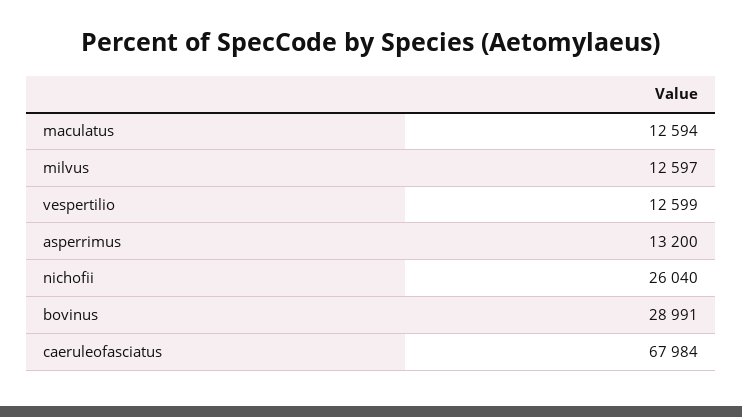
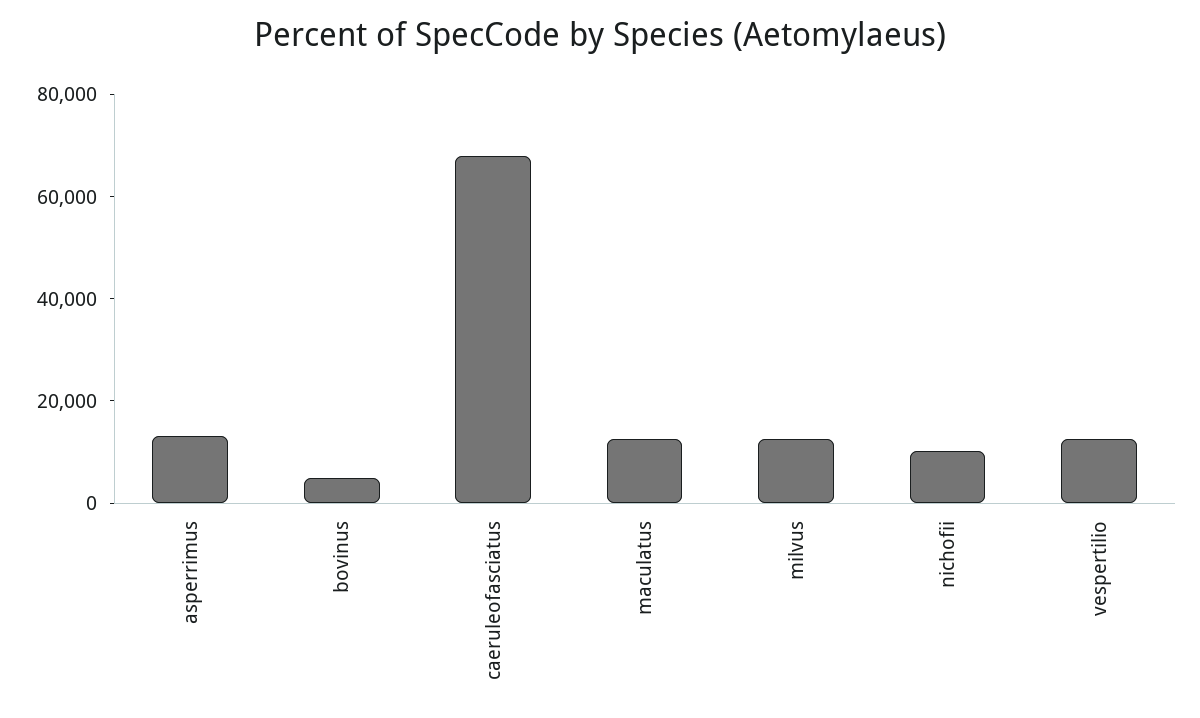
nichofii: 26040 -> 10000
bovinus: 28991 -> 5000

